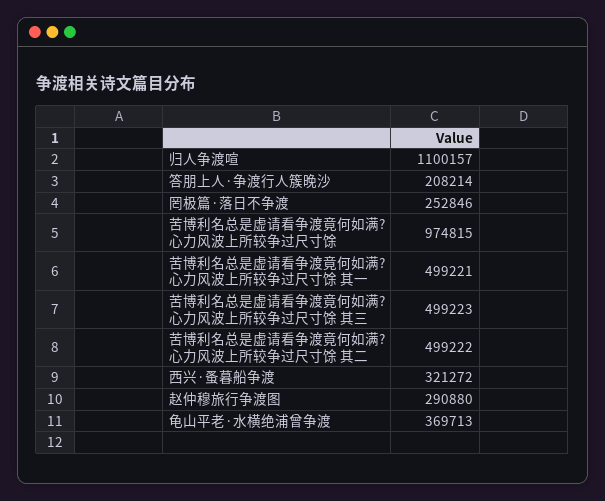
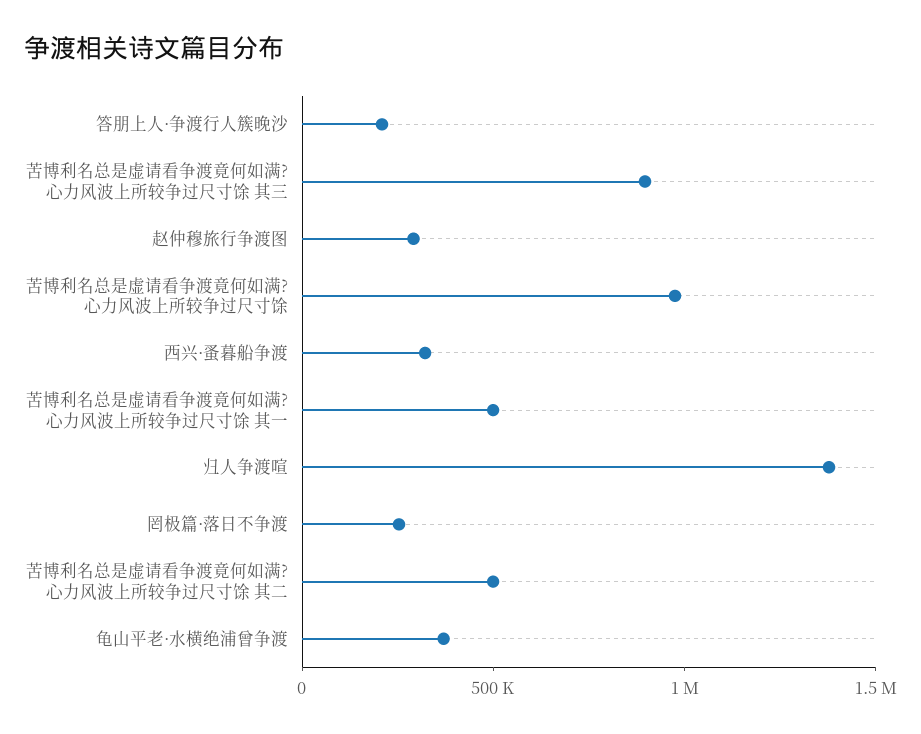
归人争渡喧: 1100157 -> 1400000
苦博利名总是虚请看争渡竟何如满?心力风波上所较争过尺寸馀 其三: 499223 -> 900000

